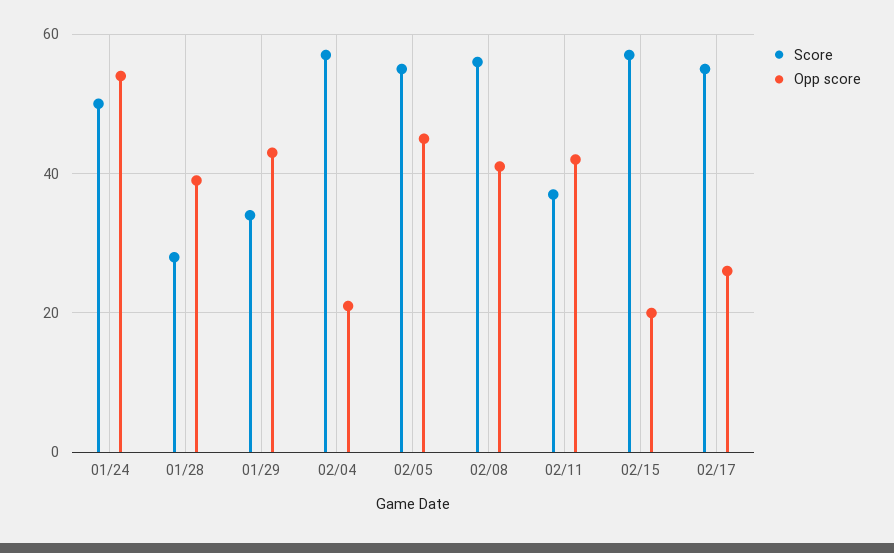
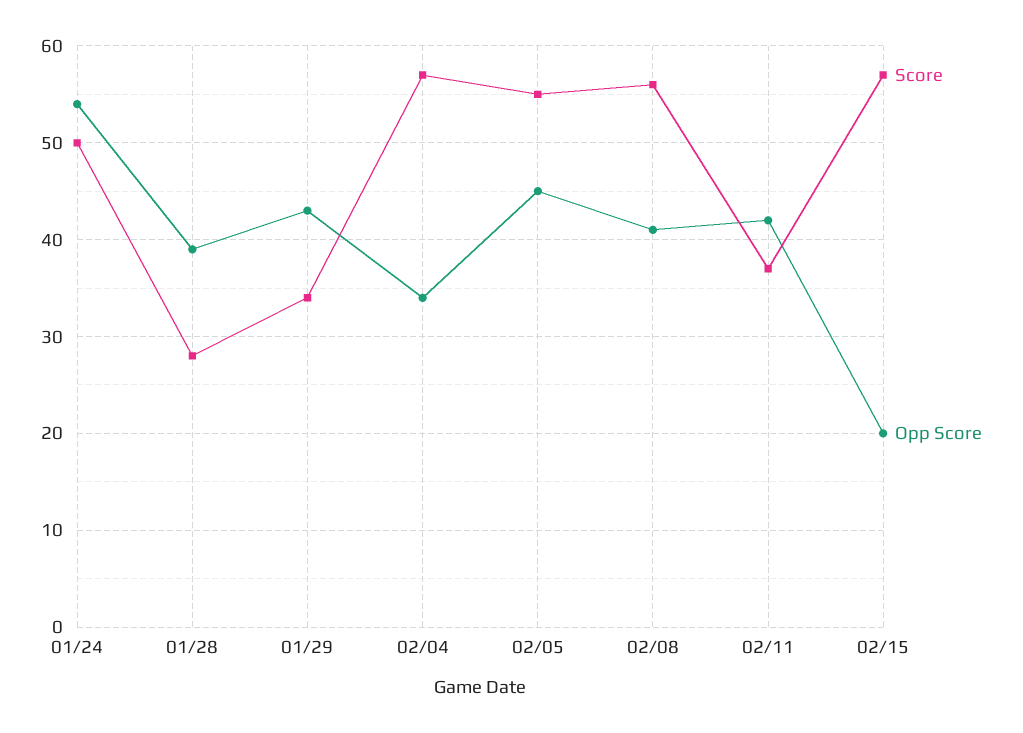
Opp score, 02/04: 20 -> 34
Score, 02/17: 55 -> none
Opp score, 02/17: 25 -> none

